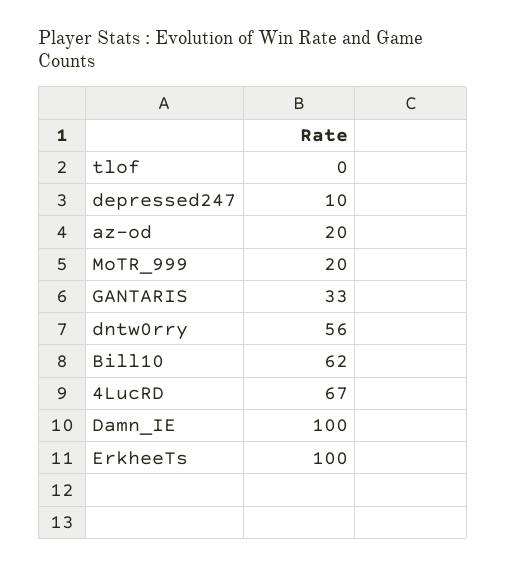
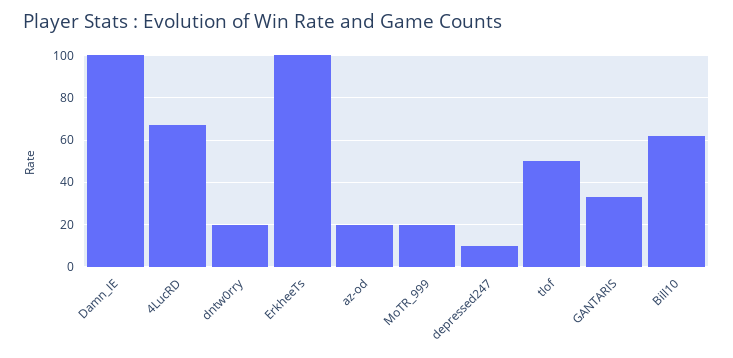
tlof: 0 -> 50
dntw0rry: 56 -> 20

